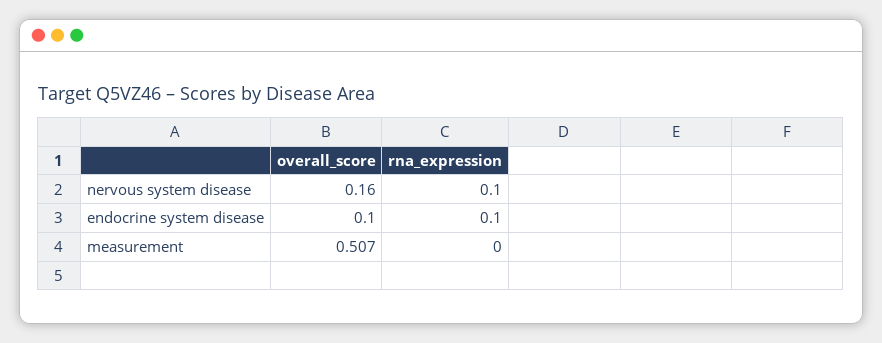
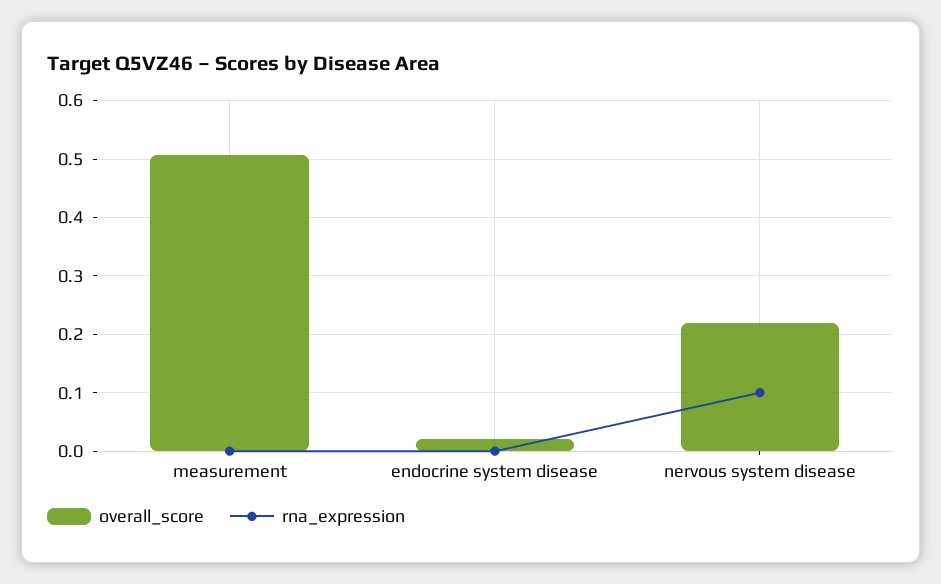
overall_score, nervous system disease: 0.16 -> 0.22
overall_score, endocrine system disease: 0.1 -> 0.02
rna_expression, endocrine system disease: 0.1 -> 0

